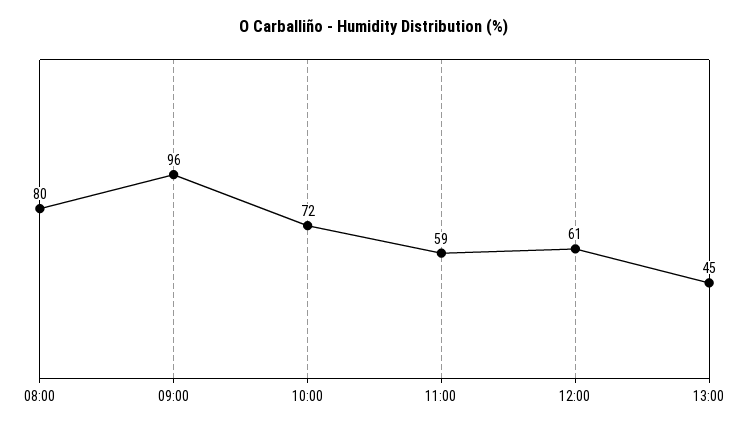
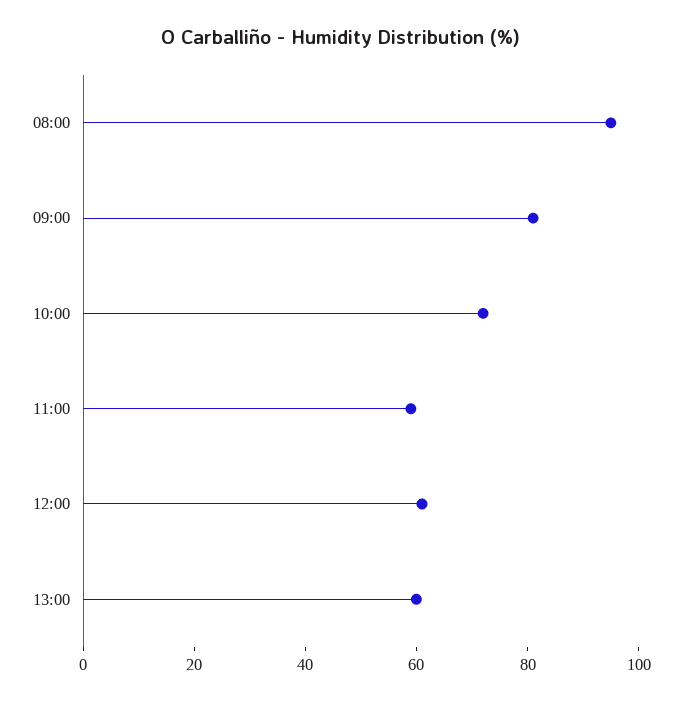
08:00: 80 -> 95
09:00: 96 -> 80
13:00: 45 -> 60

